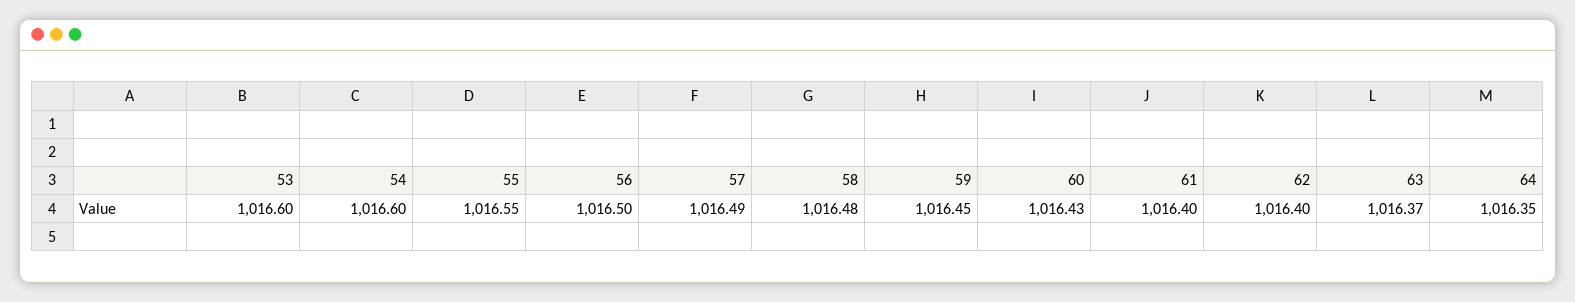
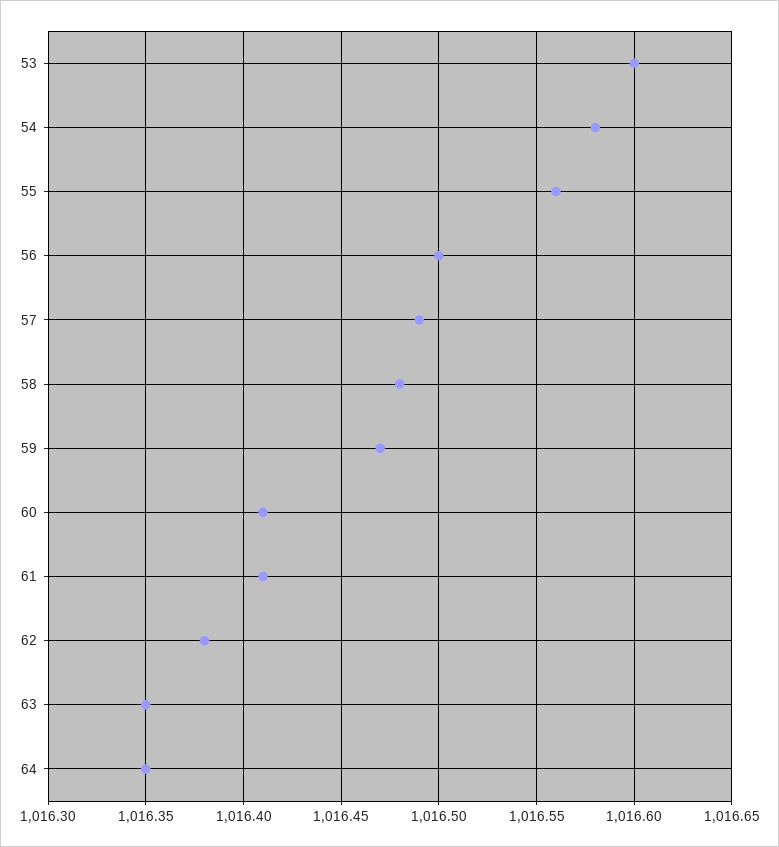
54: 1016.6 -> 1016.58
55: 1016.55 -> 1016.56
59: 1016.45 -> 1016.47
60: 1016.43 -> 1016.41
61: 1016.4 -> 1016.41
62: 1016.4 -> 1016.38
63: 1016.37 -> 1016.35

